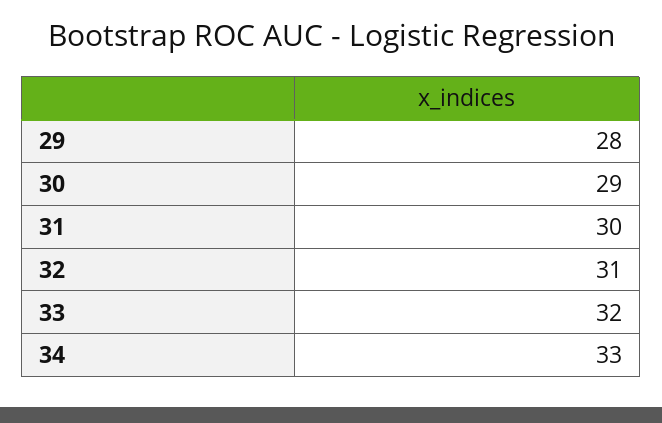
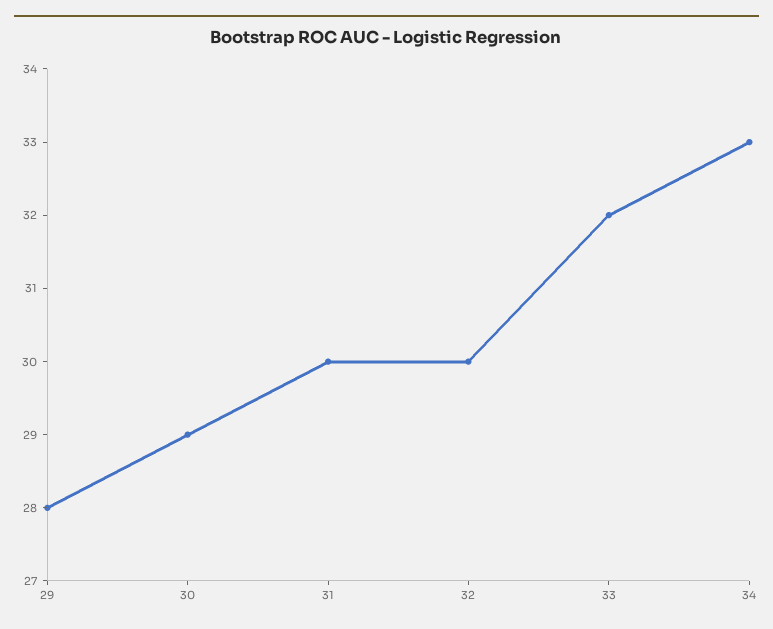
32: 31 -> 30

